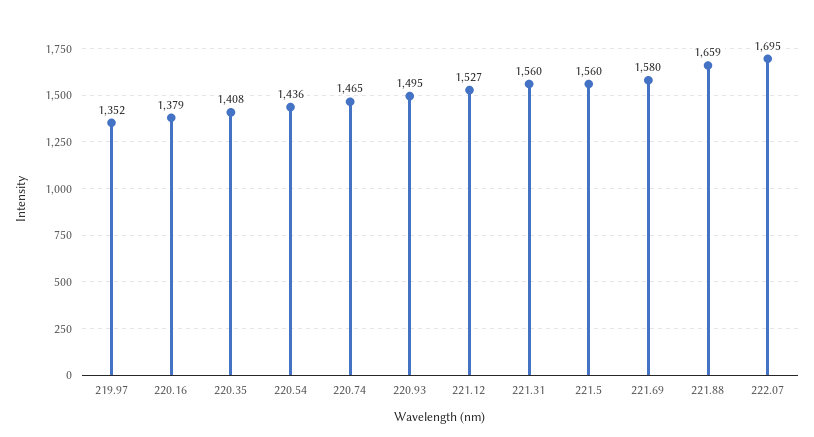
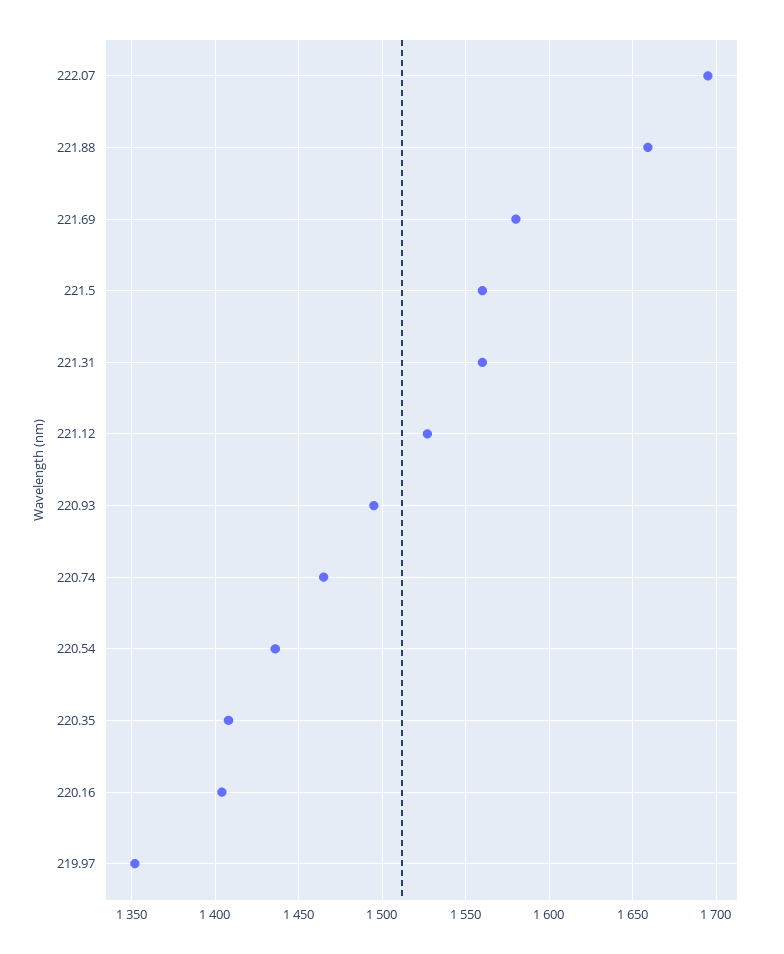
220.16: 1379 -> 1405

